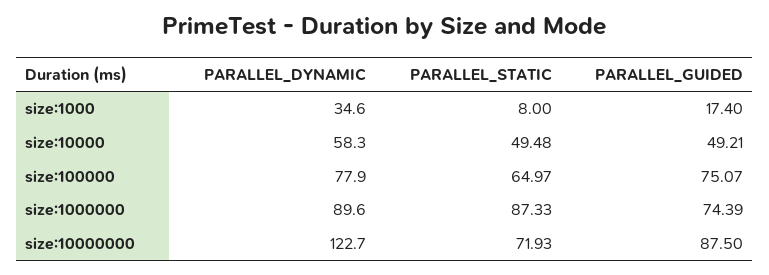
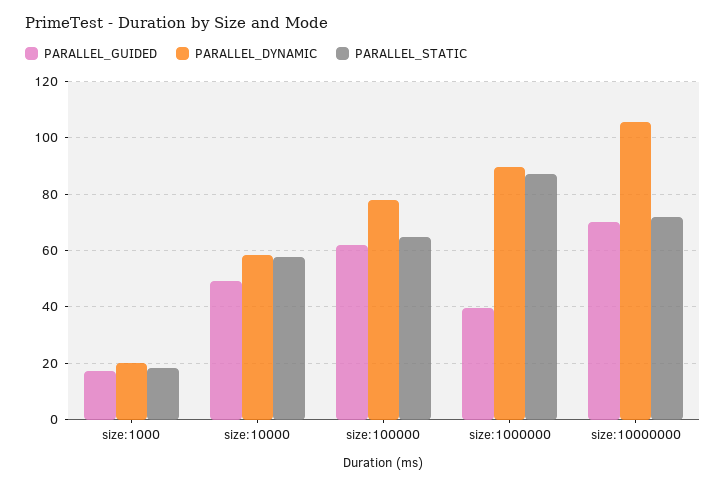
PARALLEL_DYNAMIC, size:1000: 34.6 -> 20
PARALLEL_STATIC, size:1000: 8 -> 17.5
PARALLEL_STATIC, size:10000: 49.48 -> 57.5
PARALLEL_GUIDED, size:100000: 75.07 -> 62.5
PARALLEL_GUIDED, size:1000000: 74.39 -> 40
PARALLEL_DYNAMIC, size:10000000: 122.7 -> 105
PARALLEL_GUIDED, size:10000000: 87.5 -> 70

